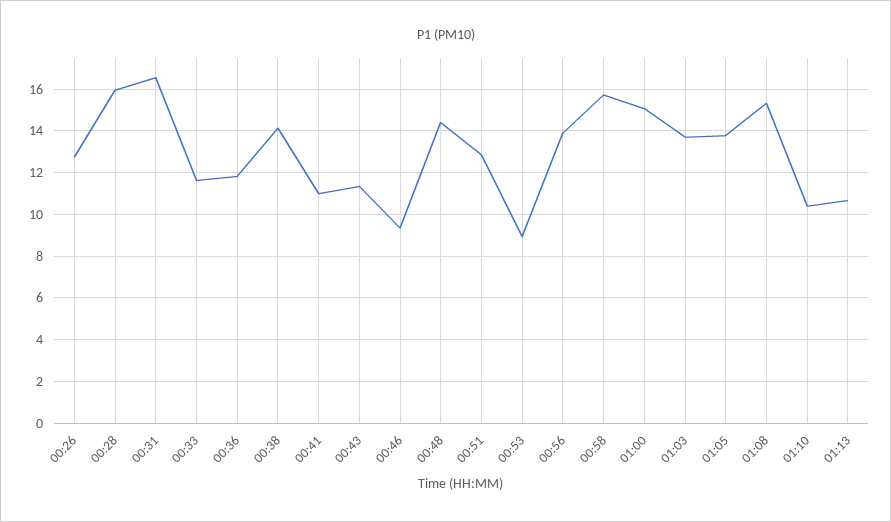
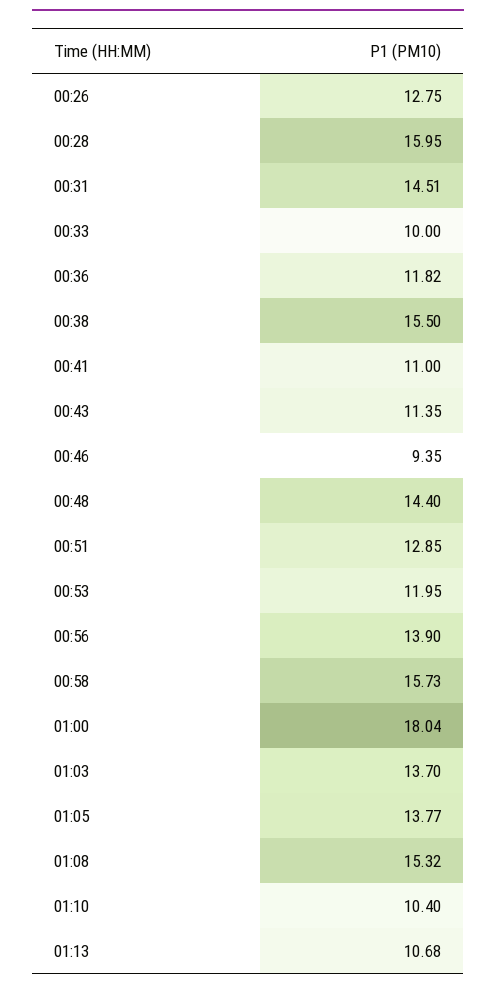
00:31: 16.5 -> 14.51
00:33: 11.5 -> 10
00:38: 14 -> 15.5
00:53: 9 -> 11.95
01:00: 15 -> 18.04

